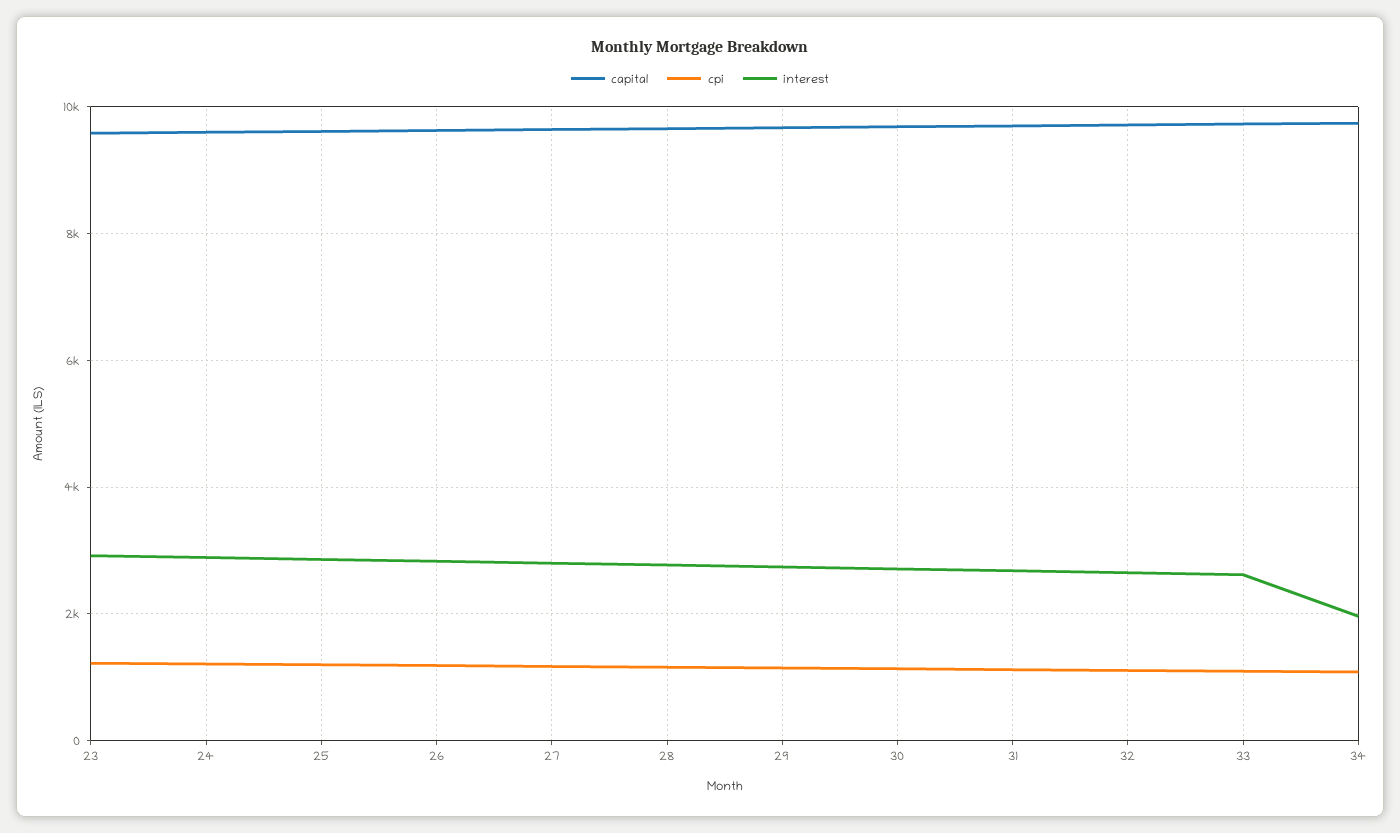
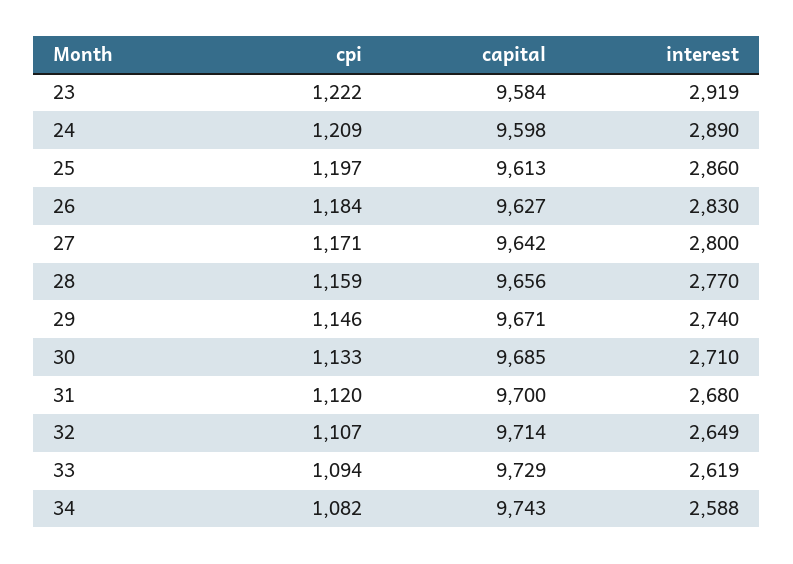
interest, 34: 2000 -> 2588

